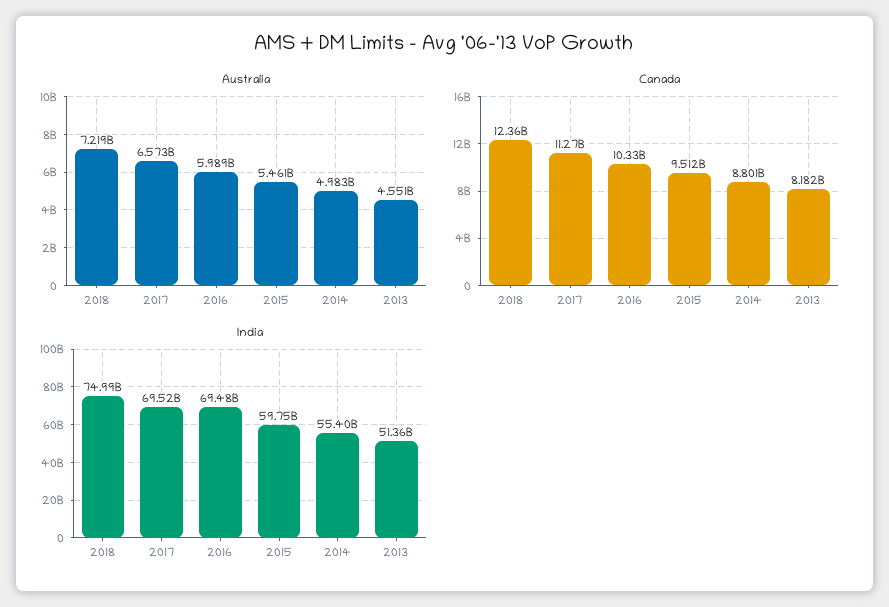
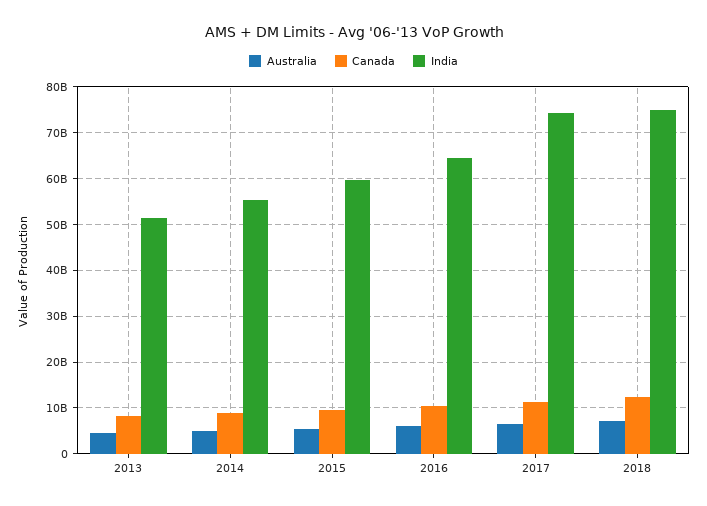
India, 2017: 69520000000 -> 74000000000
India, 2016: 69480000000 -> 64000000000

